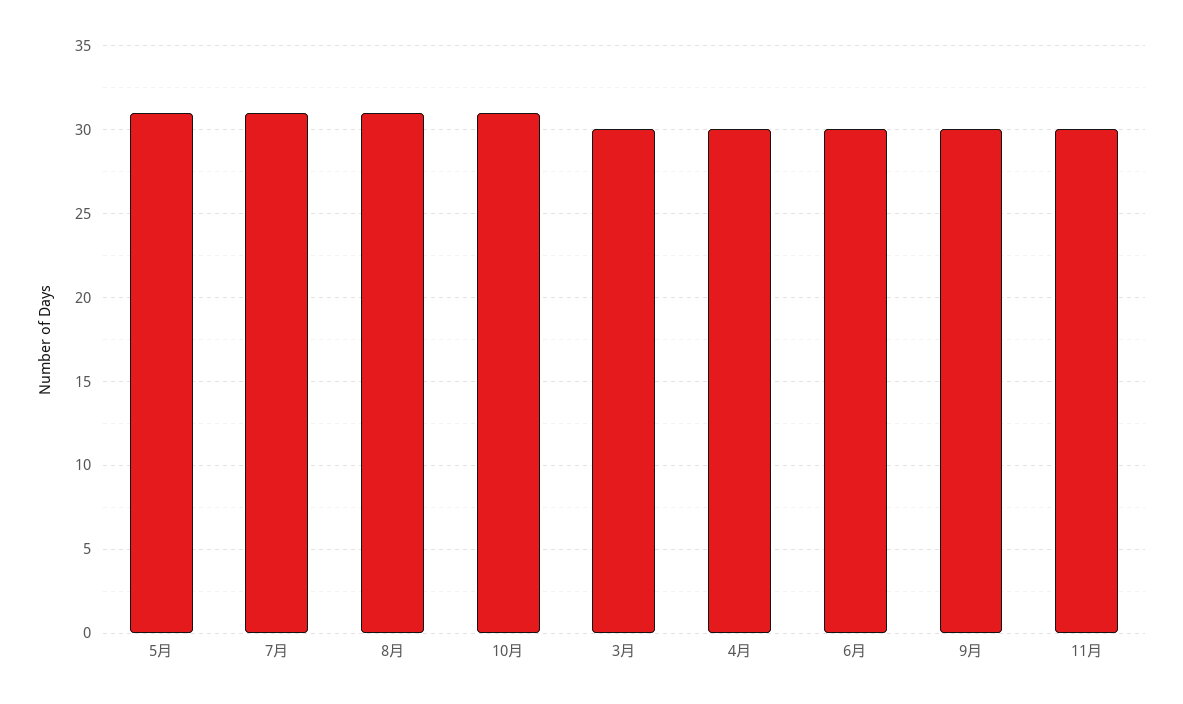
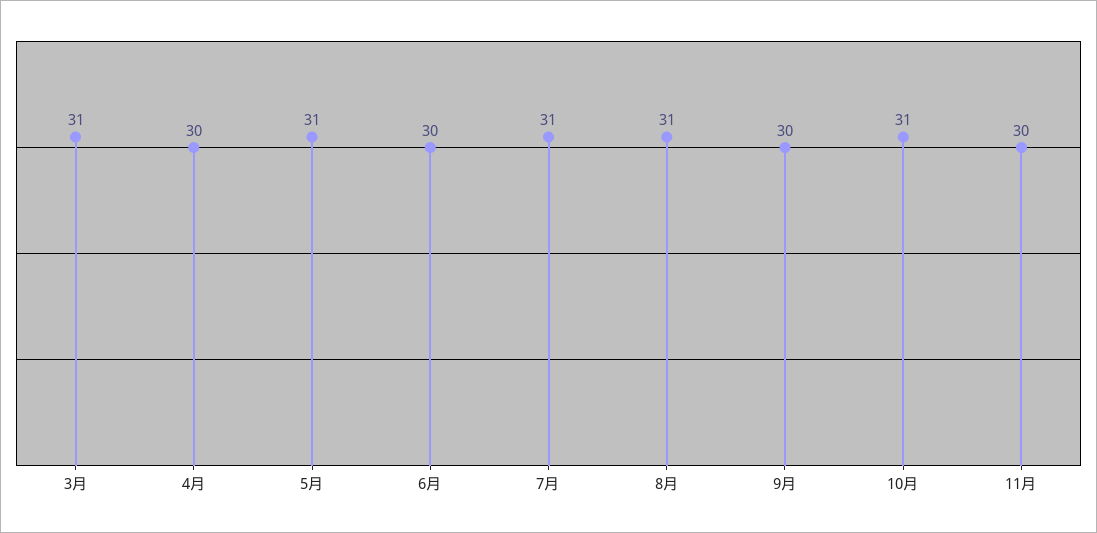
3月: 30 -> 31

